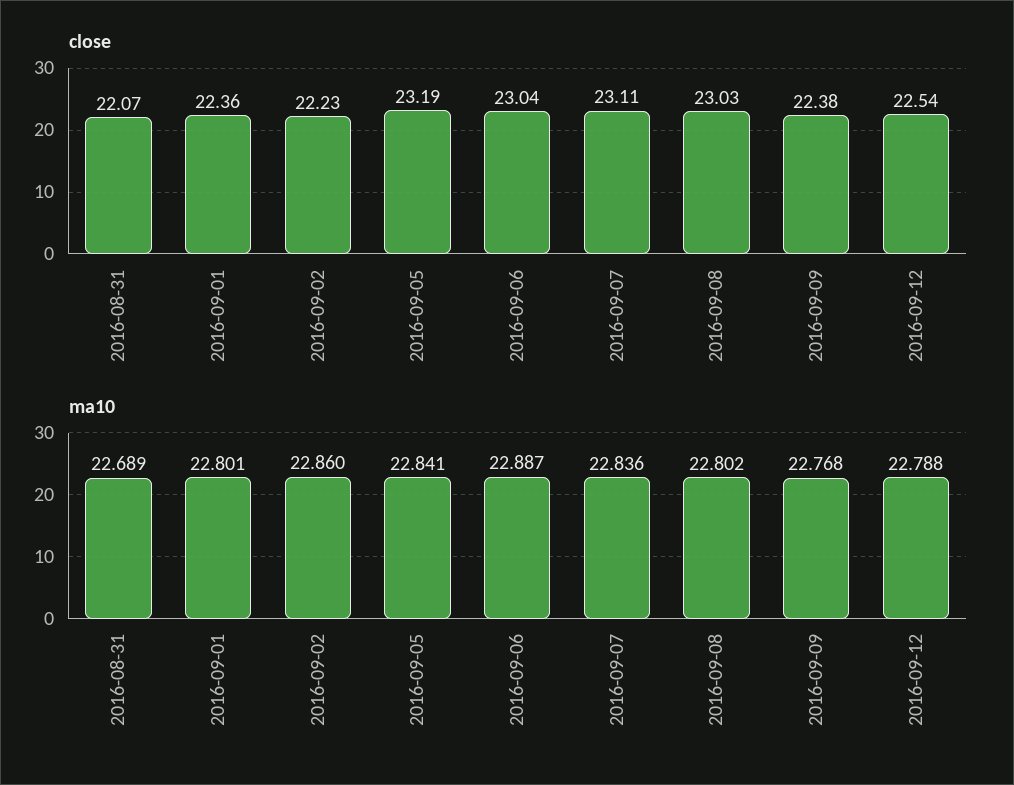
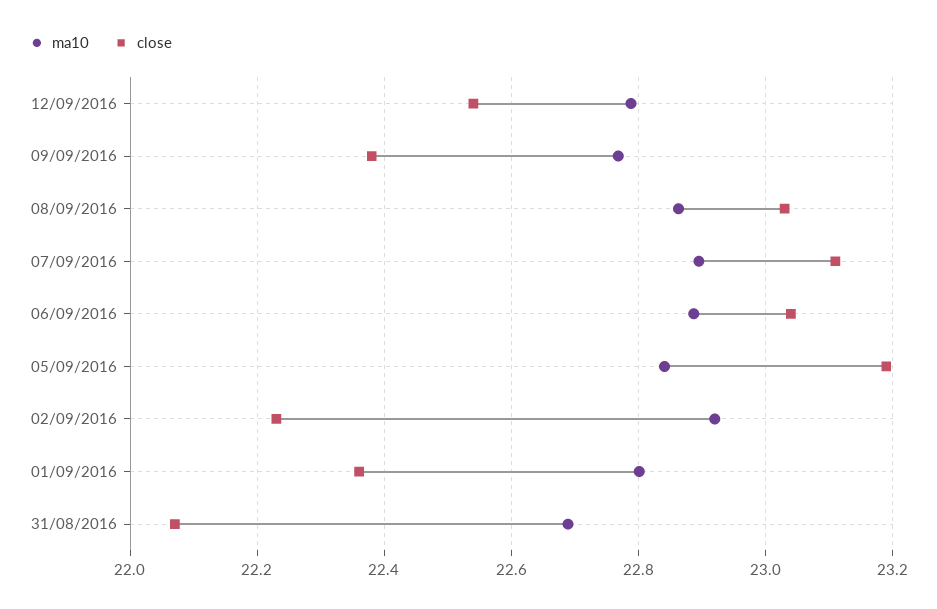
ma10, 2016-09-02: 22.86 -> 22.92
ma10, 2016-09-07: 22.836 -> 22.9
ma10, 2016-09-08: 22.802 -> 22.86

